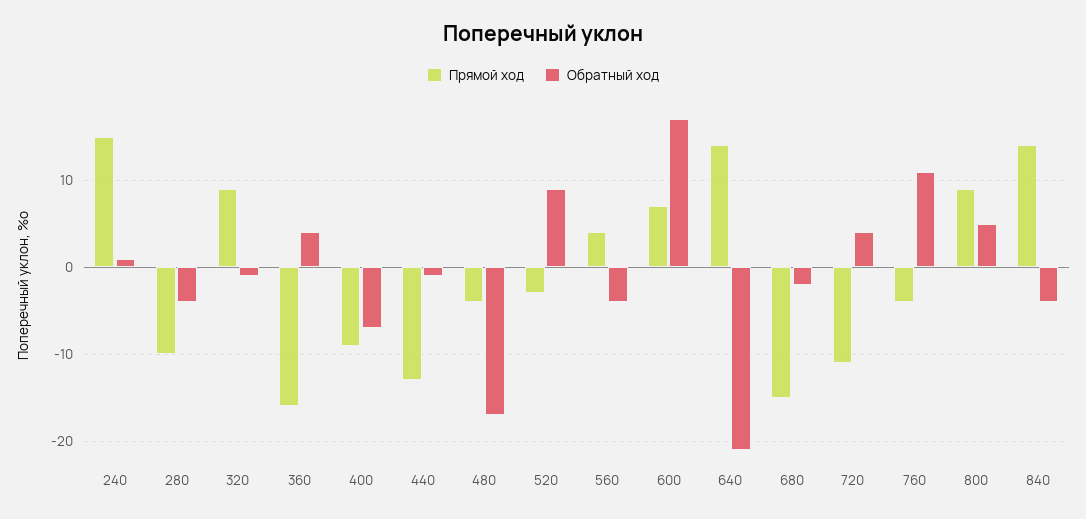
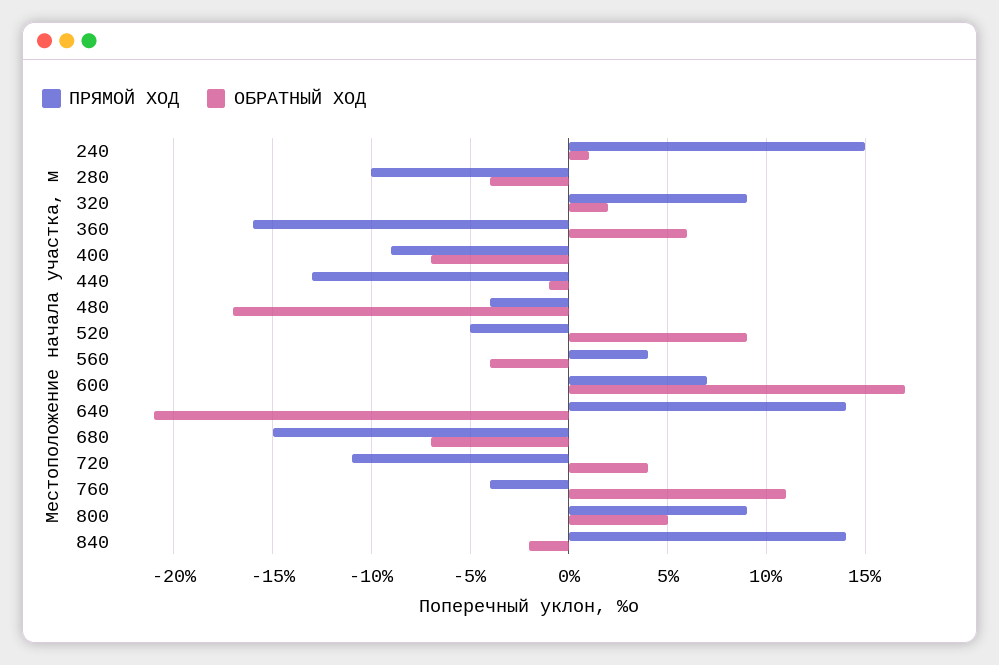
Обратный ход, 320: -1 -> 2
Обратный ход, 360: 4 -> 6
Прямой ход, 520: -3 -> -5
Обратный ход, 680: -2 -> -7
Обратный ход, 840: -4 -> -2

